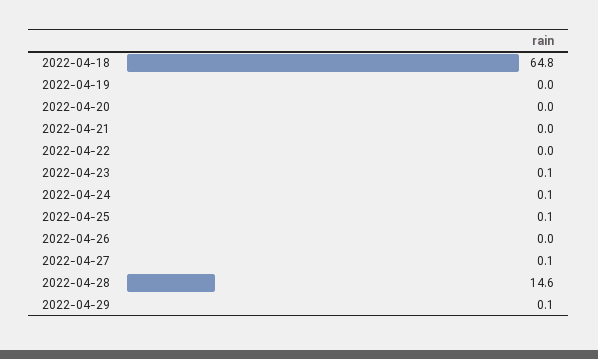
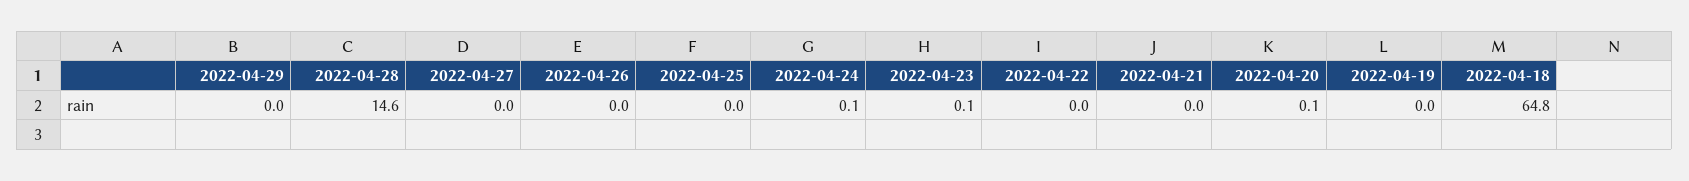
2022-04-20: 0 -> 0.1
2022-04-25: 0.1 -> 0
2022-04-27: 0.1 -> 0
2022-04-29: 0.1 -> 0

